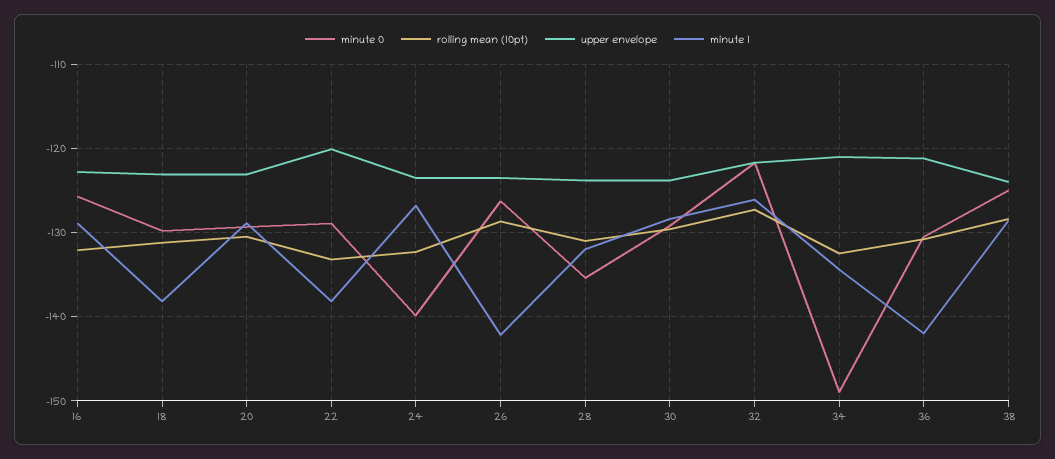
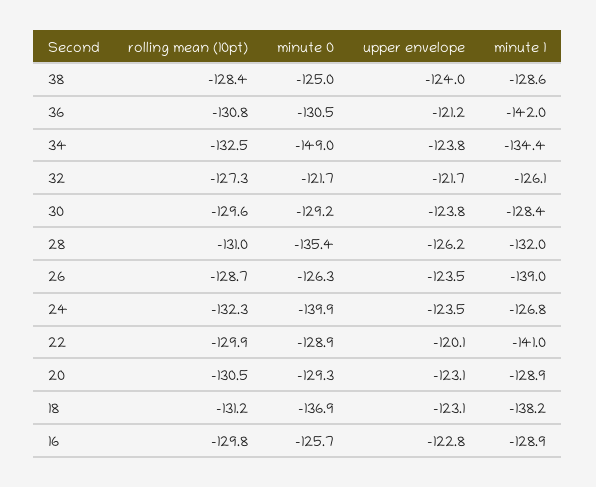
rolling mean (10pt), 16: -132 -> -129.8
minute 0, 18: -130 -> -136.9
rolling mean (10pt), 22: -133 -> -129.9
minute 1, 22: -138 -> -141
minute 1, 26: -142 -> -139
upper envelope, 28: -124 -> -126.2
upper envelope, 34: -121 -> -123.8

